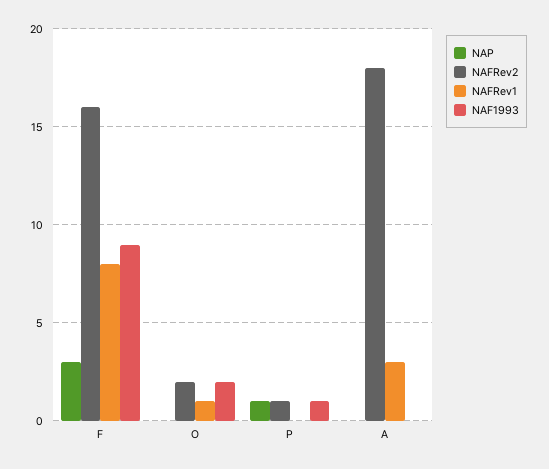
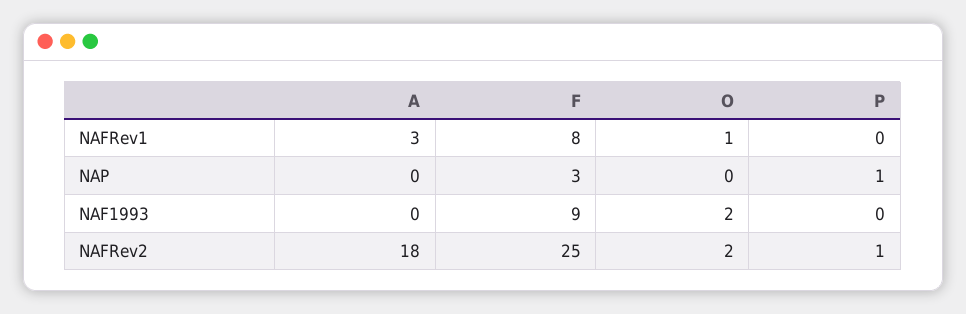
NAFRev2, F: 16 -> 25
NAF1993, P: 1 -> 0

